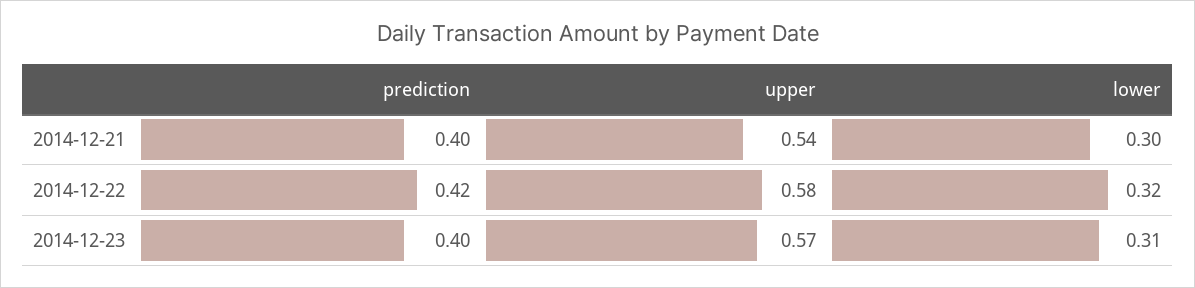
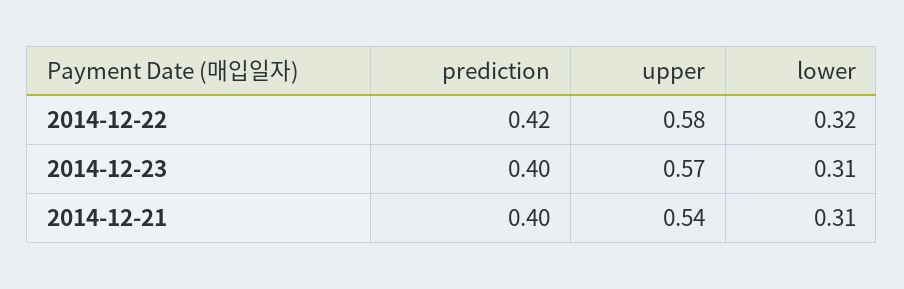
lower, 2014-12-21: 0.3 -> 0.31

